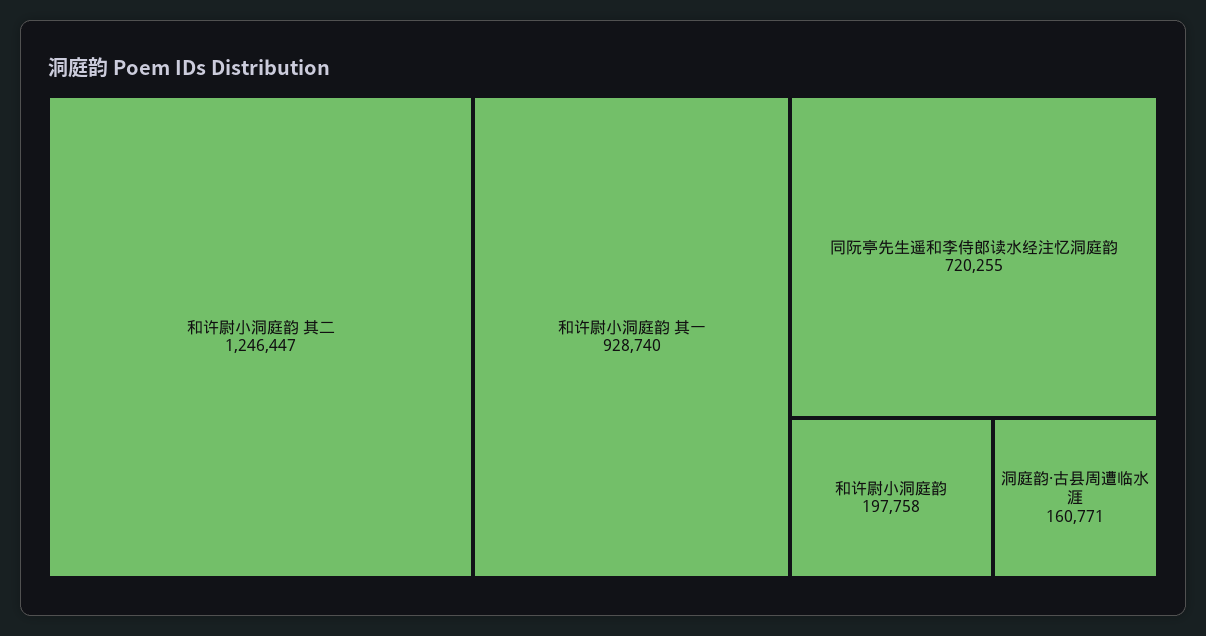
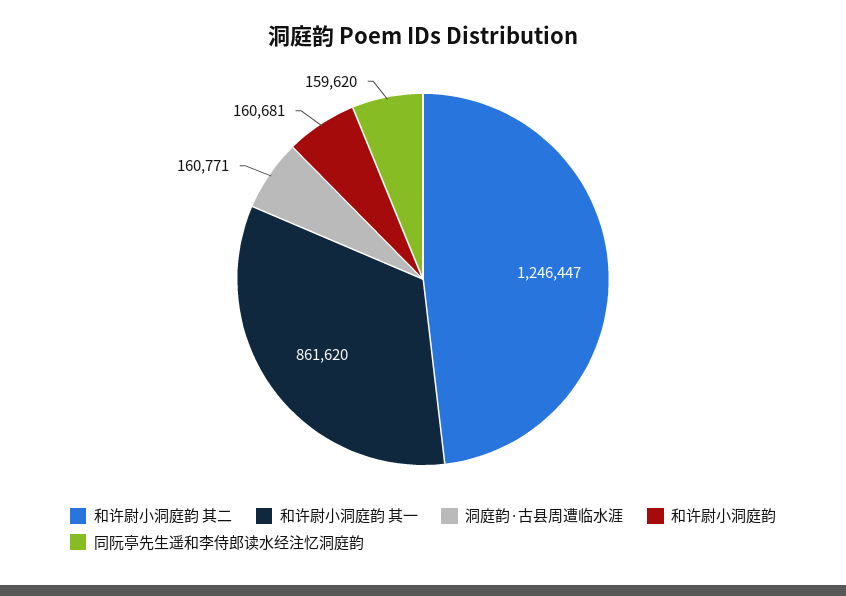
和许尉小洞庭韵 其一: 928740 -> 861620
同阮亭先生遥和李侍郎读水经注忆洞庭韵: 720255 -> 159620
和许尉小洞庭韵: 197758 -> 160681

